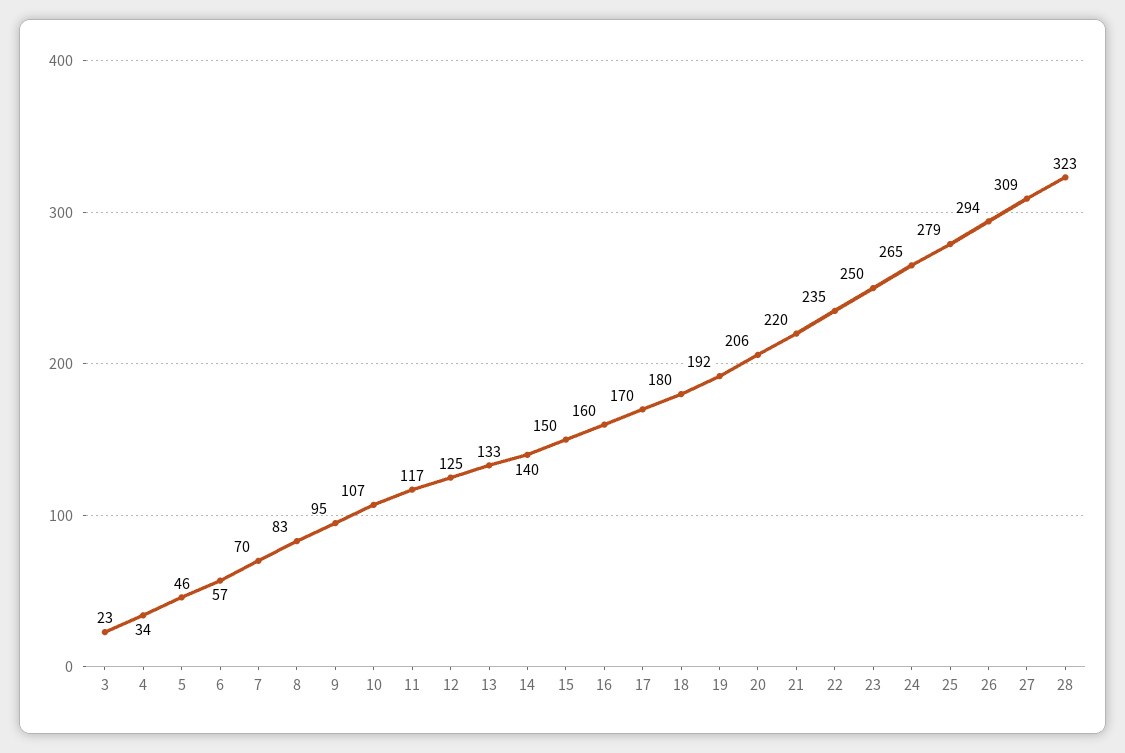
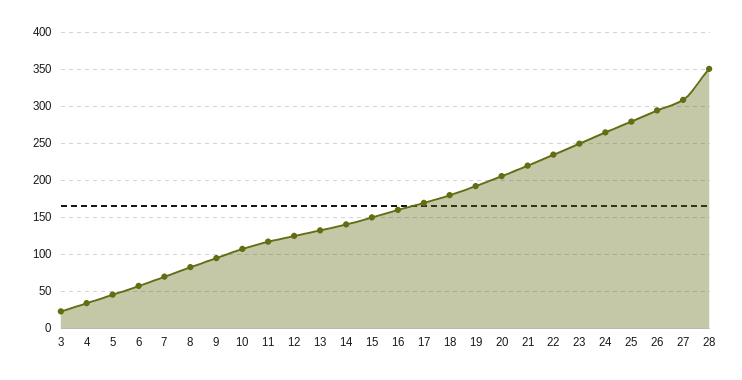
28: 323 -> 350

